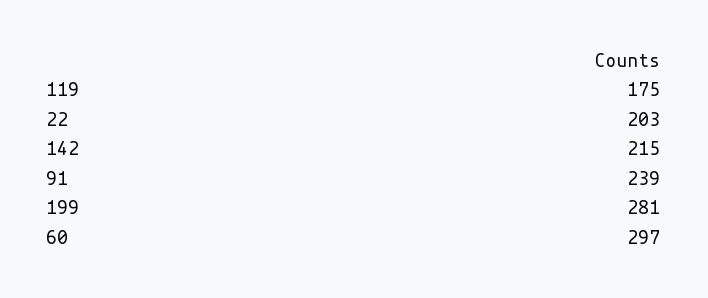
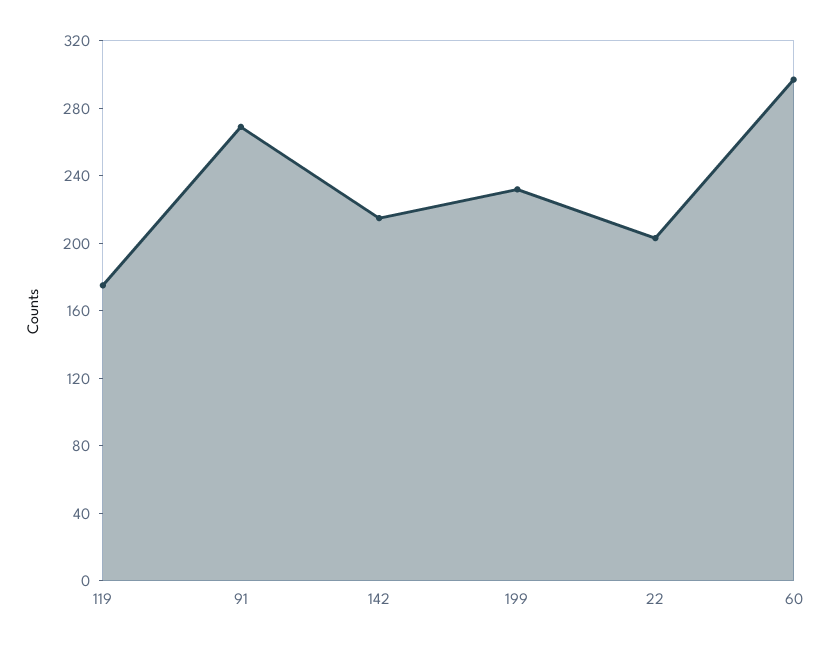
91: 239 -> 270
199: 281 -> 230

